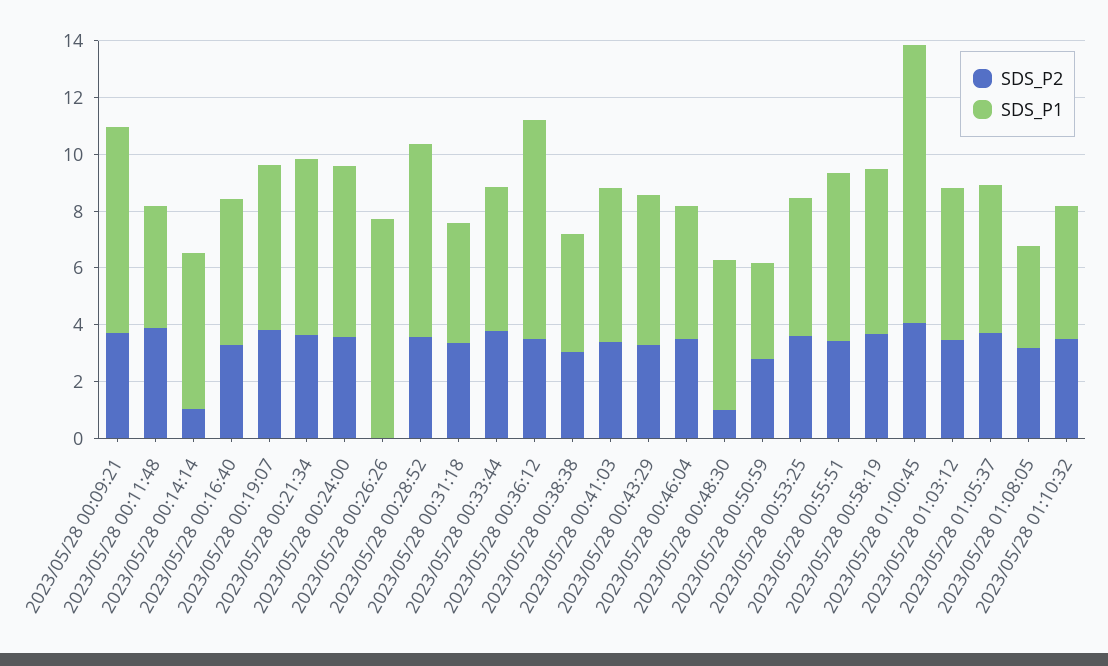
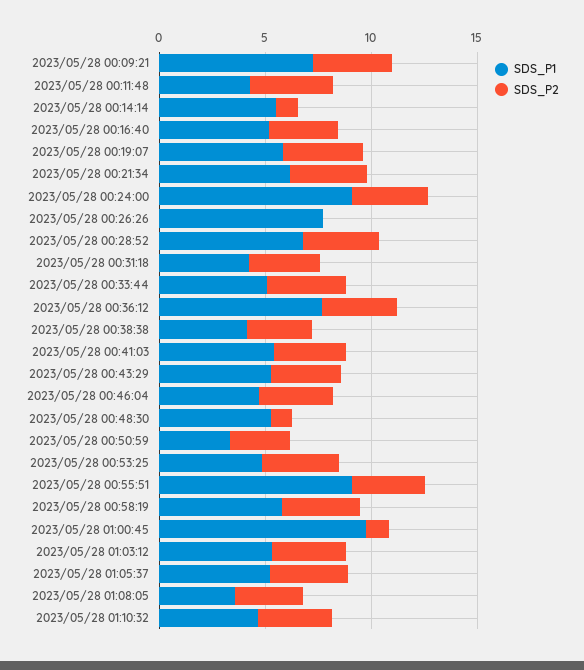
SDS_P1, 2023/05/28 00:24:00: 6 -> 9
SDS_P1, 2023/05/28 00:55:51: 6 -> 9
SDS_P2, 2023/05/28 01:00:45: 4 -> 1

